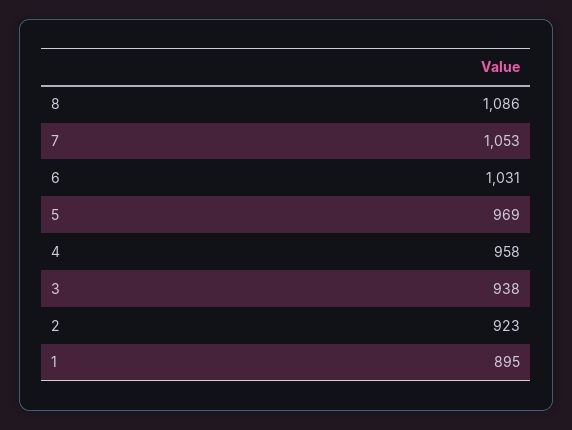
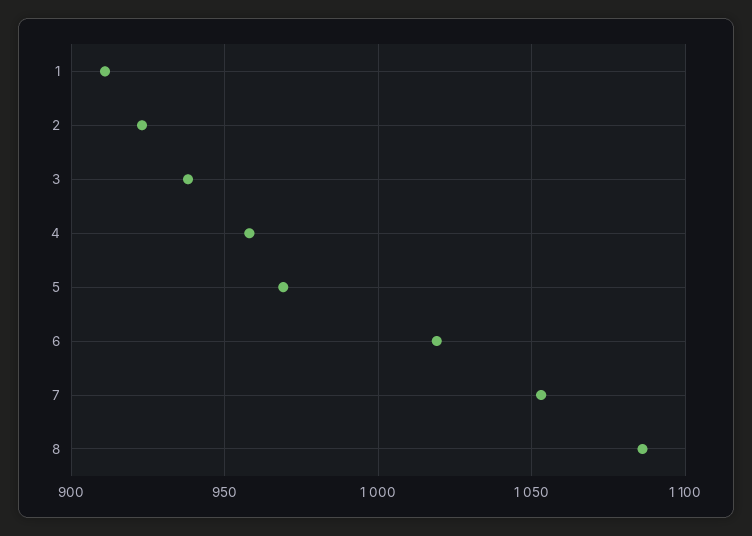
6: 1031 -> 1020
1: 895 -> 910

